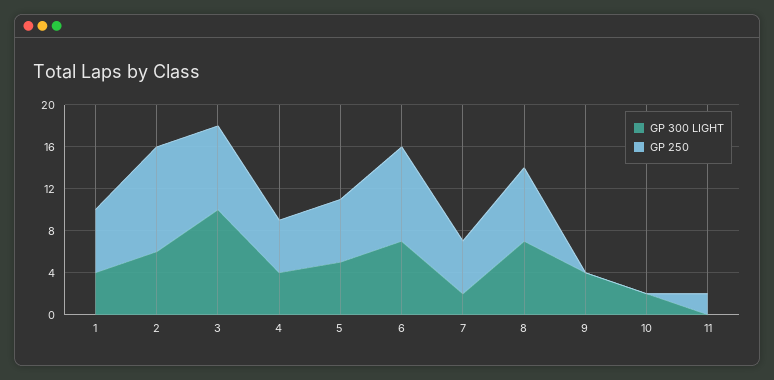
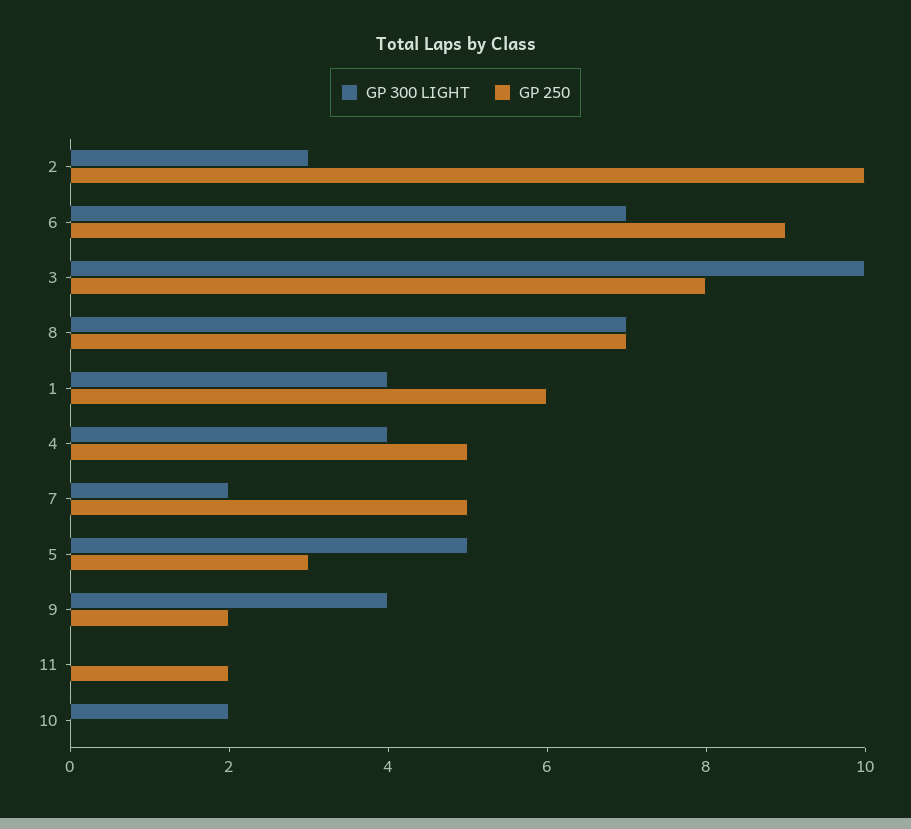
GP 300 LIGHT, 2: 6 -> 3
GP 250, 5: 6 -> 3
GP 250, 9: 0 -> 2

